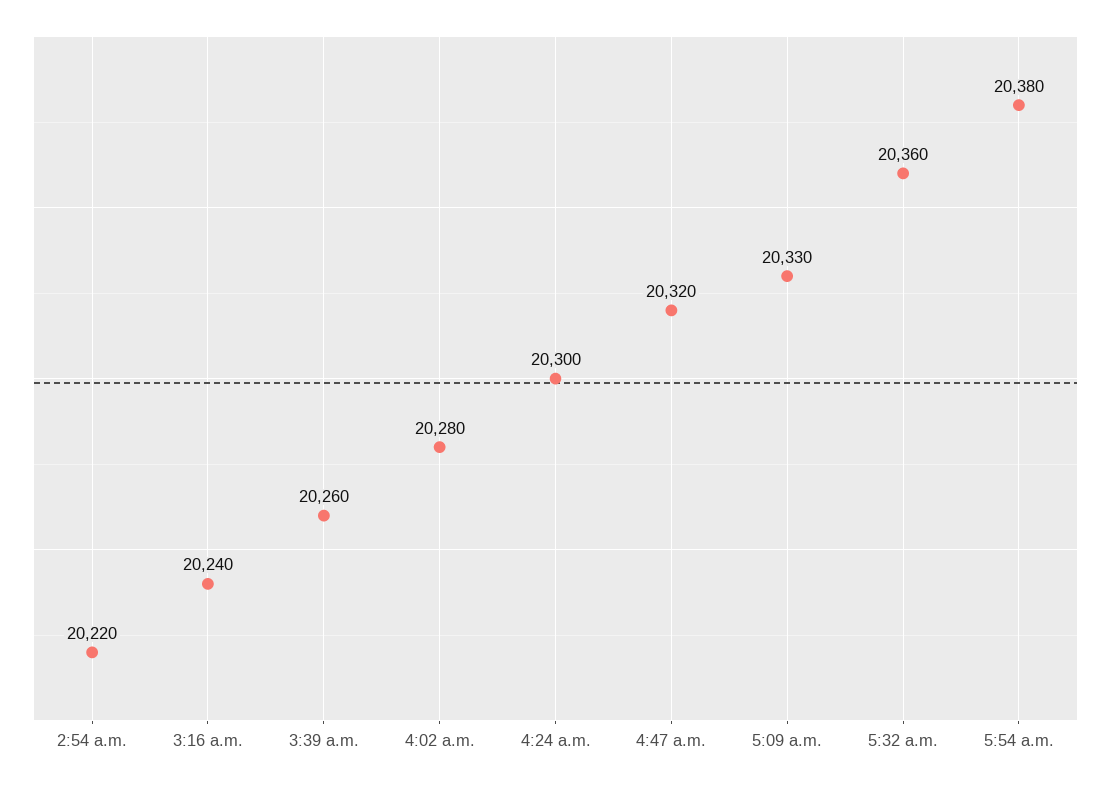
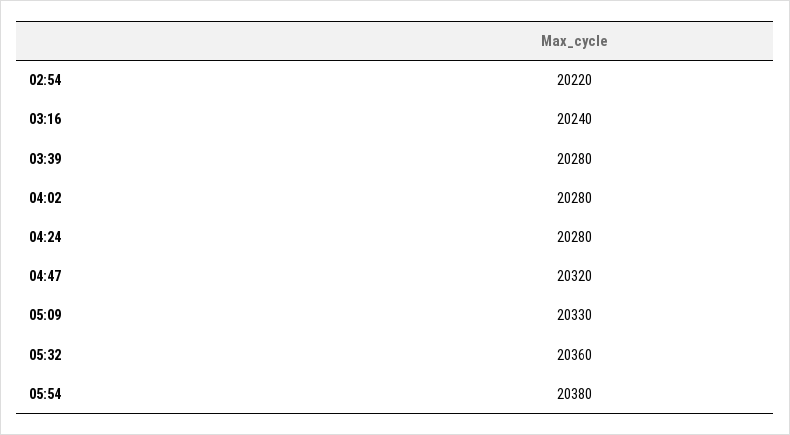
3:39 a.m.: 20260 -> 20280
4:24 a.m.: 20300 -> 20280

